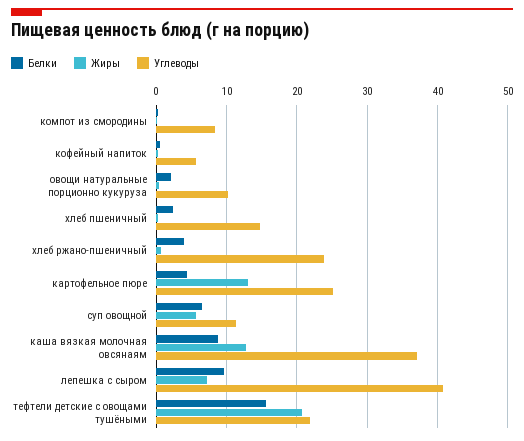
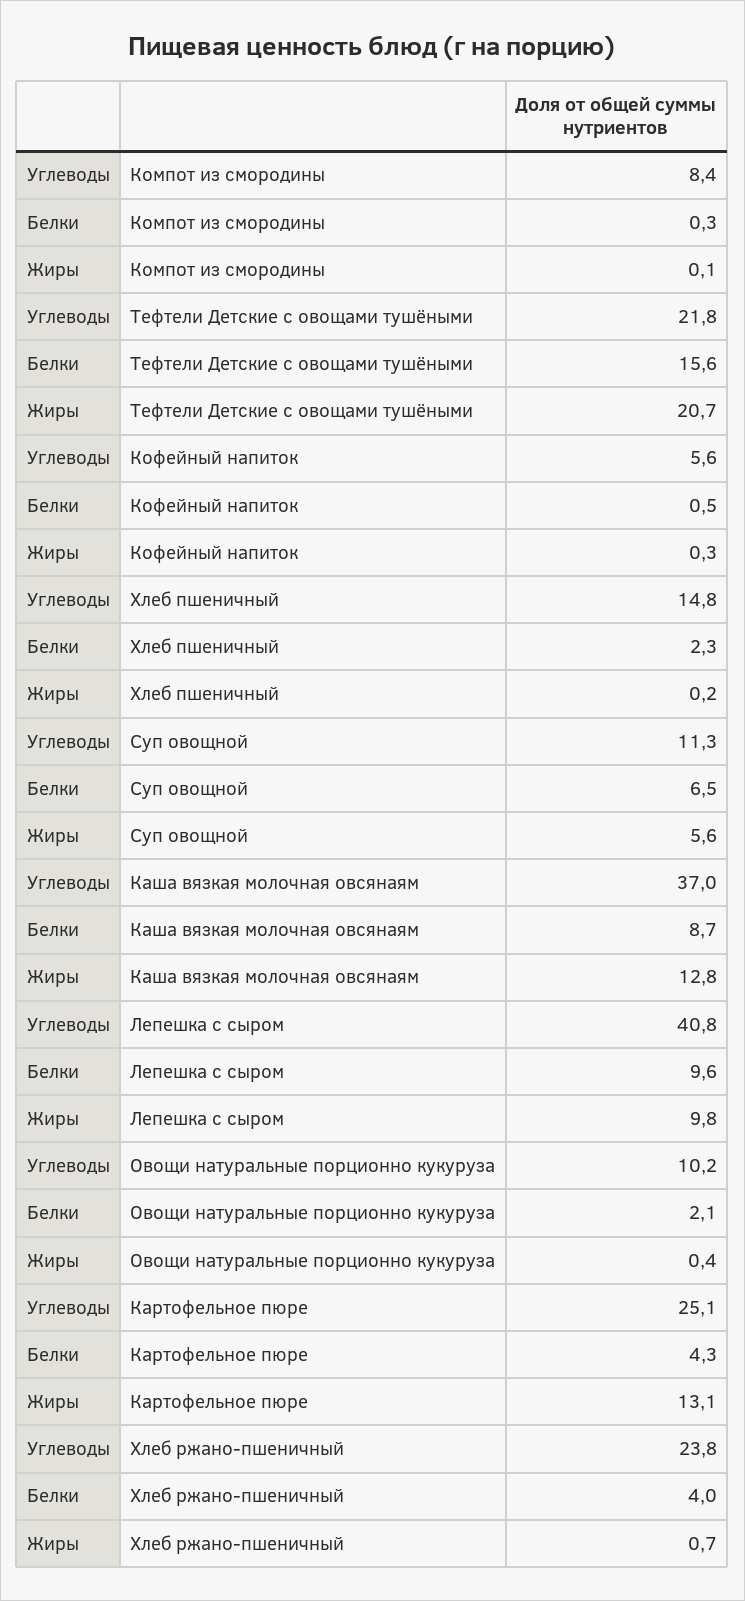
Жиры, лепешка с сыром: 7 -> 9.8

